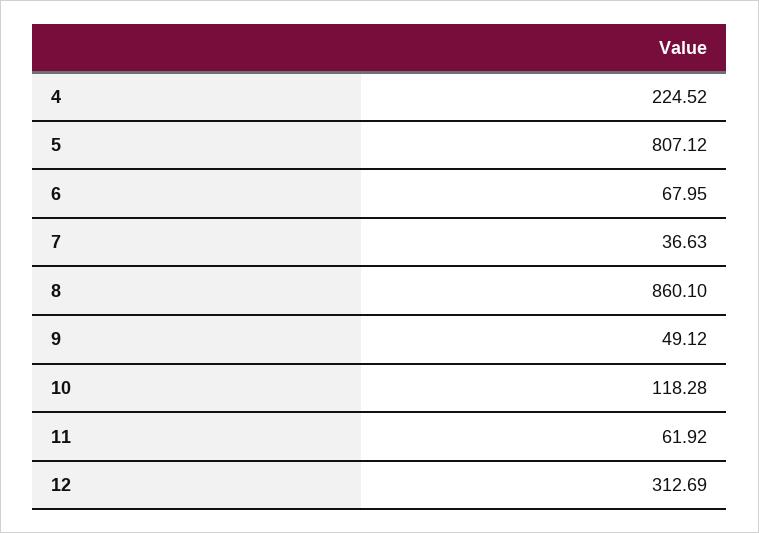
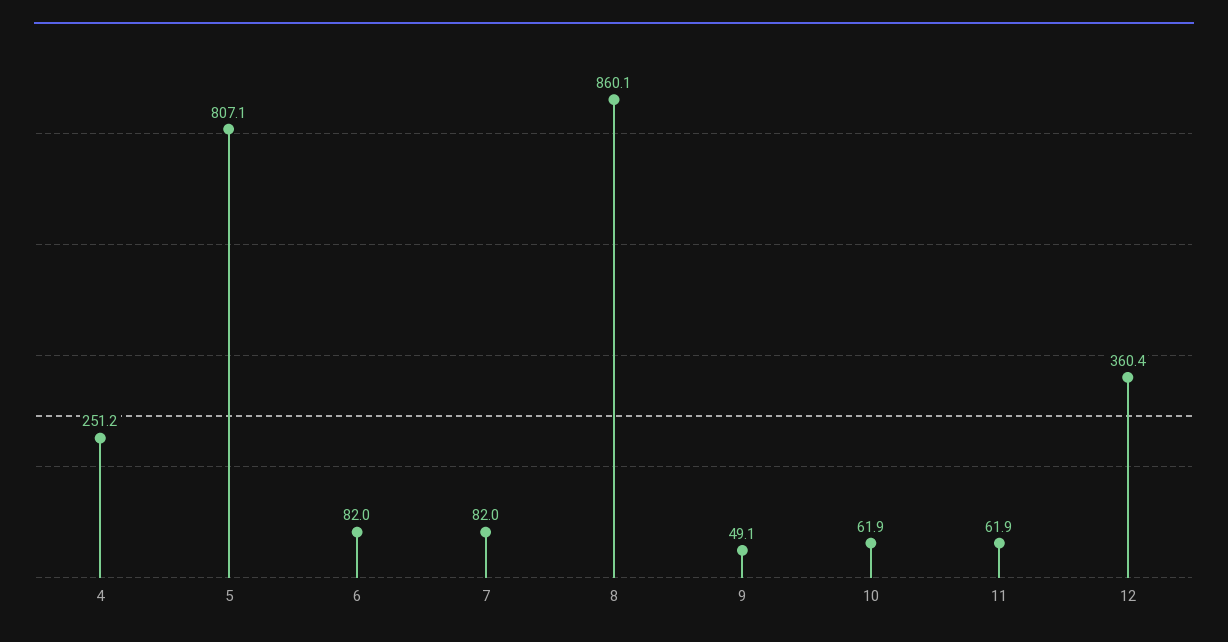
4: 224.52 -> 251.2
6: 67.95 -> 82
7: 36.63 -> 82
10: 118.28 -> 61.9
12: 312.69 -> 360.4

